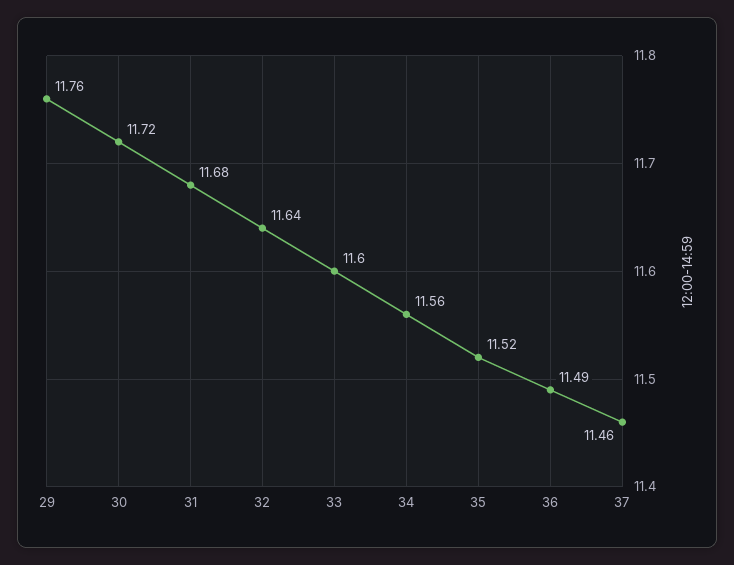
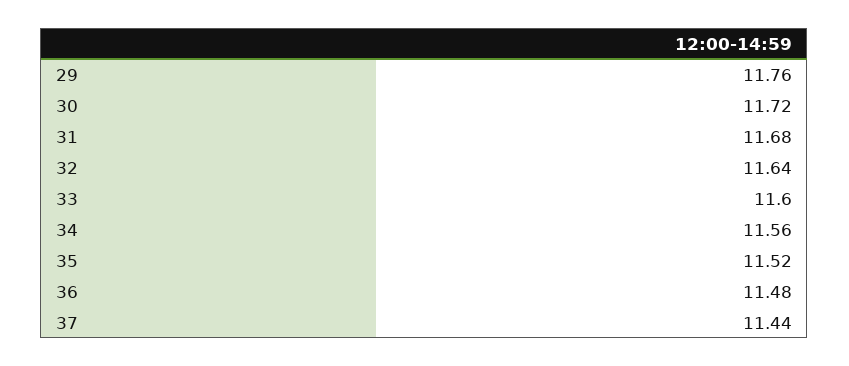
36: 11.49 -> 11.48
37: 11.46 -> 11.44

